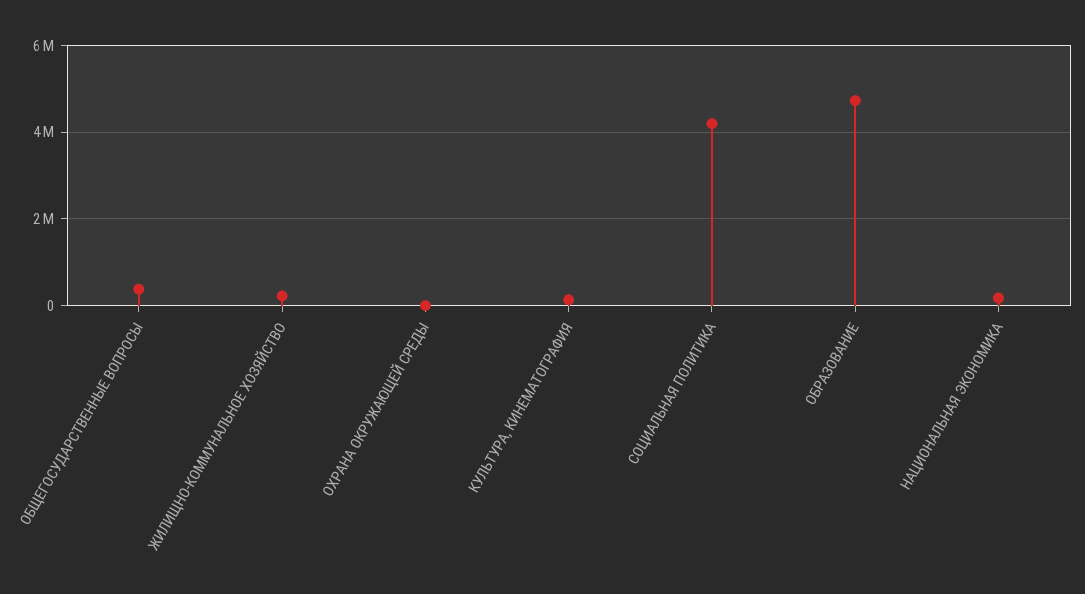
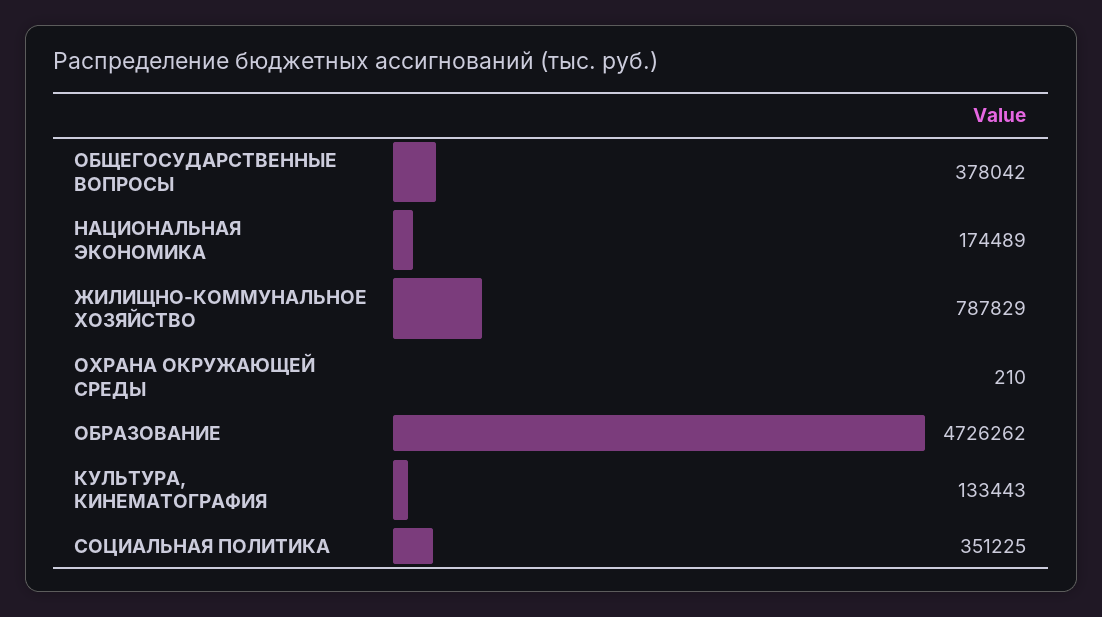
ЖИЛИЩНО-КОММУНАЛЬНОЕ ХОЗЯЙСТВО: 200000 -> 787829
СОЦИАЛЬНАЯ ПОЛИТИКА: 4200000 -> 351225

